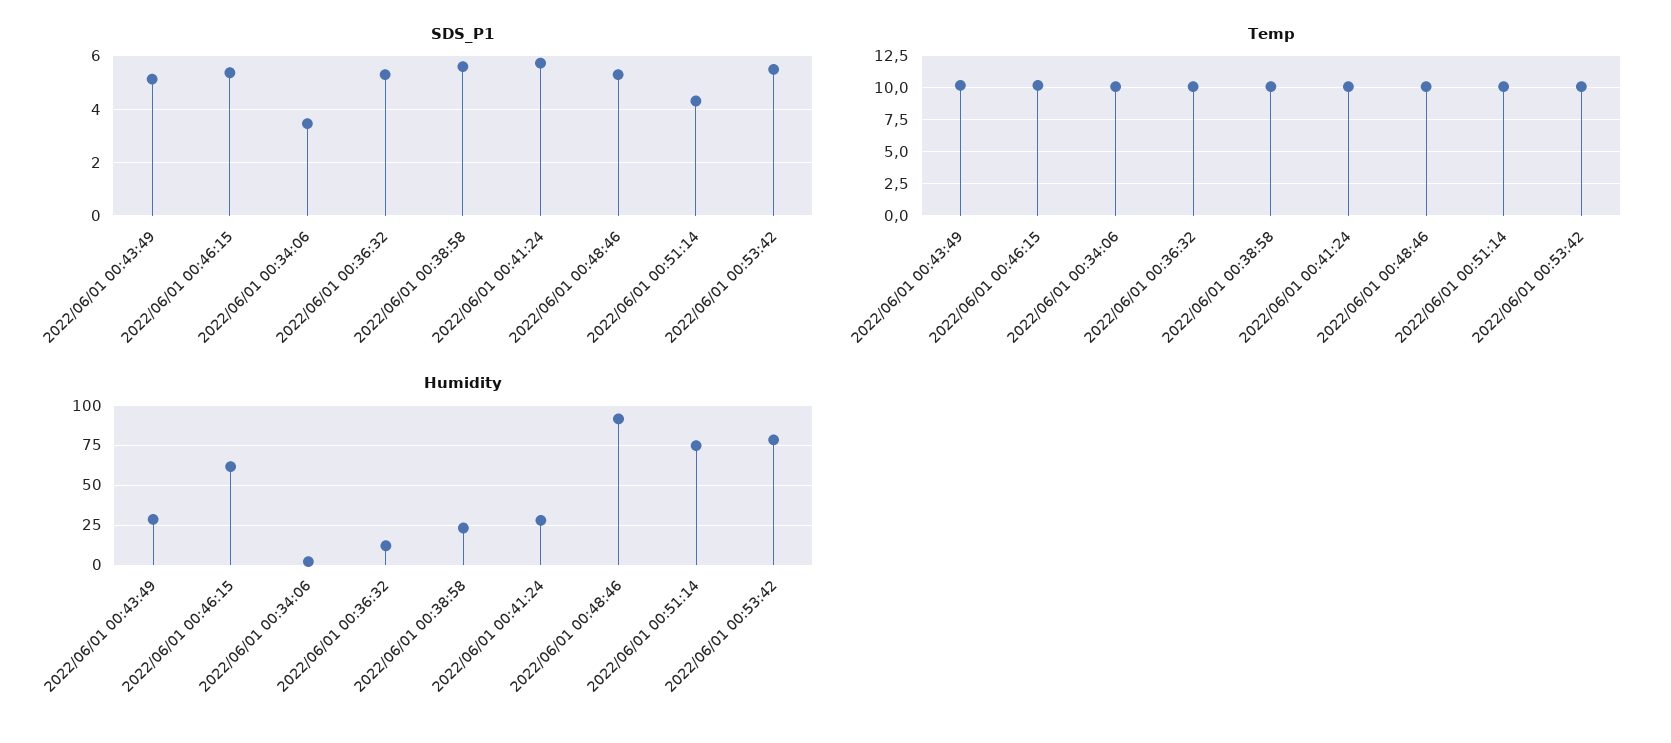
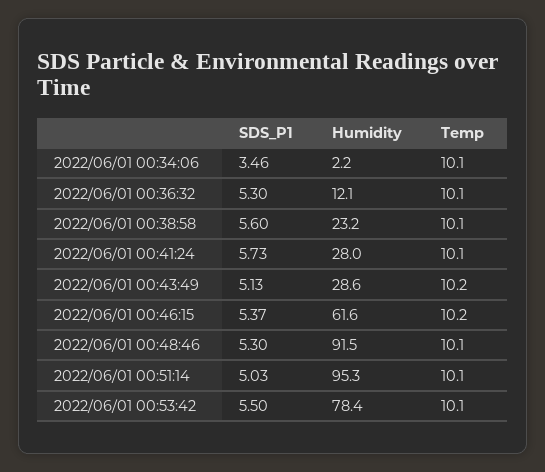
SDS_P1, 2022/06/01 00:51:14: 4.25 -> 5.03
Humidity, 2022/06/01 00:51:14: 75 -> 95.3

